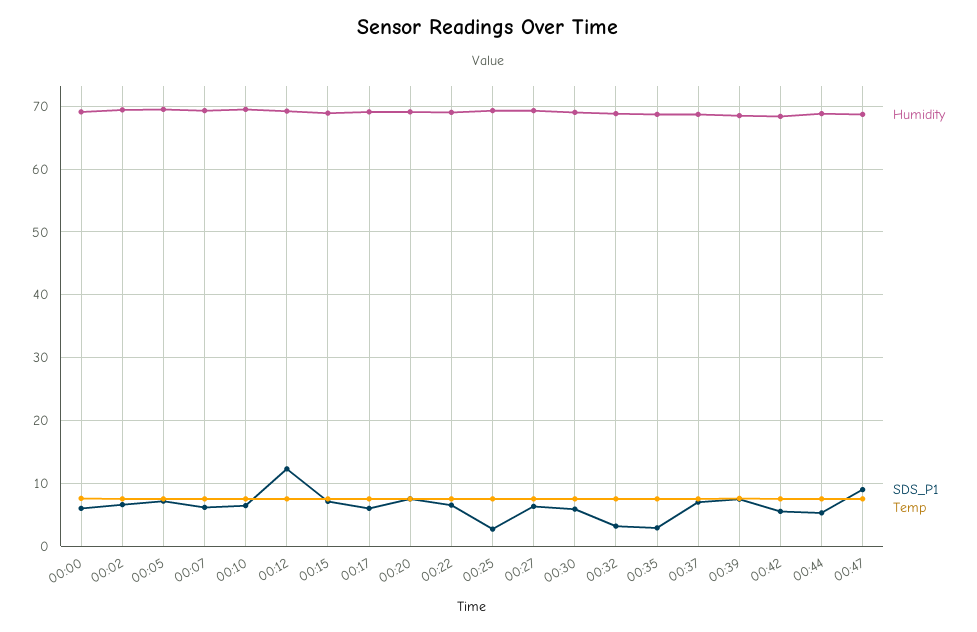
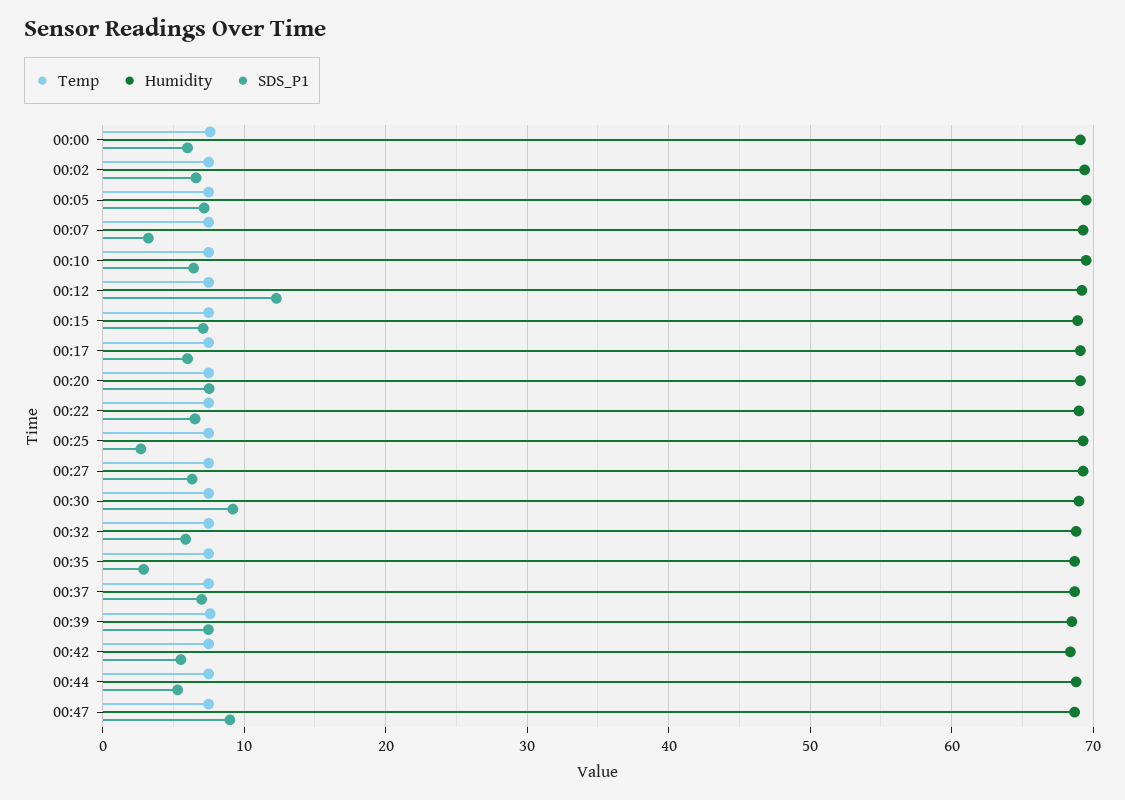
SDS_P1, 00:07: 6 -> 3
SDS_P1, 00:30: 6 -> 9
SDS_P1, 00:32: 3 -> 6

